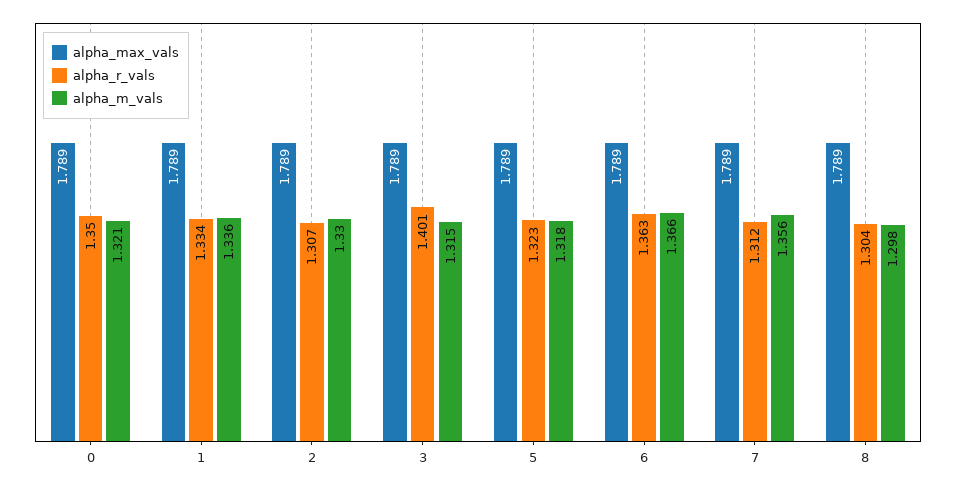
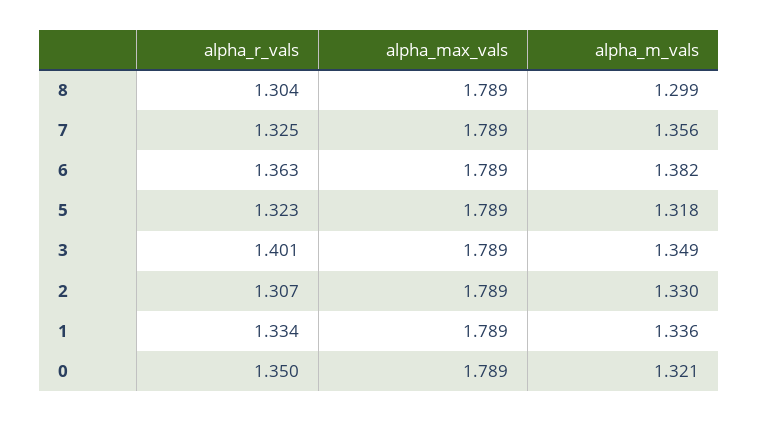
alpha_m_vals, 3: 1.315 -> 1.349
alpha_m_vals, 6: 1.366 -> 1.382
alpha_r_vals, 7: 1.312 -> 1.325
alpha_m_vals, 8: 1.298 -> 1.299

